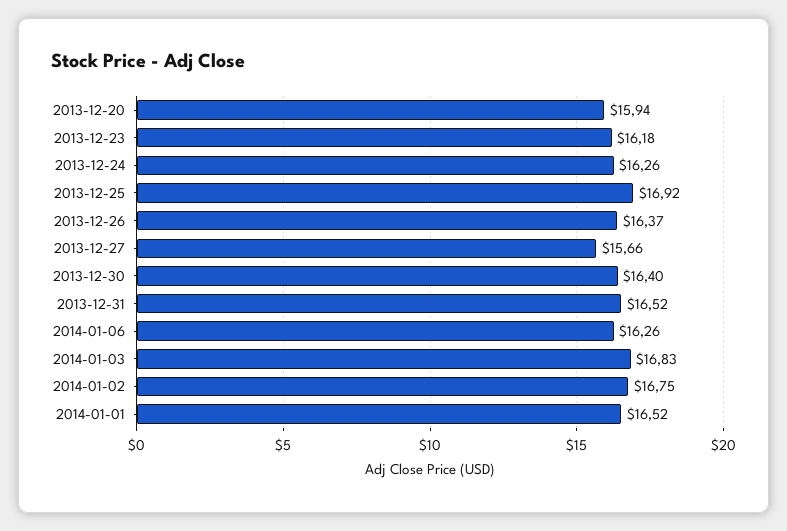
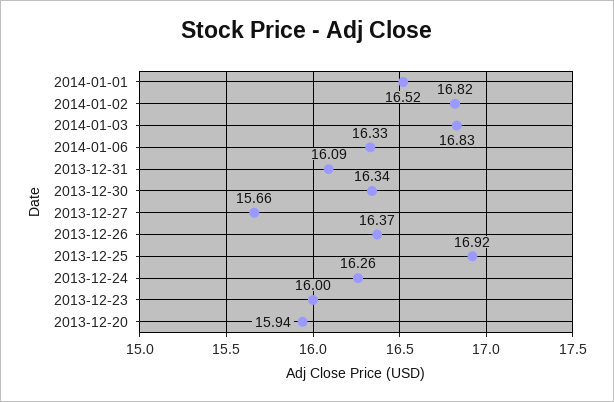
2013-12-23: 16.18 -> 16
2013-12-30: 16.4 -> 16.34
2013-12-31: 16.52 -> 16.09
2014-01-06: 16.26 -> 16.33
2014-01-02: 16.75 -> 16.82

